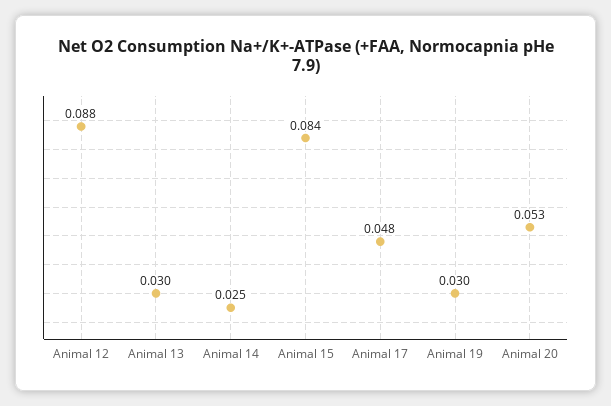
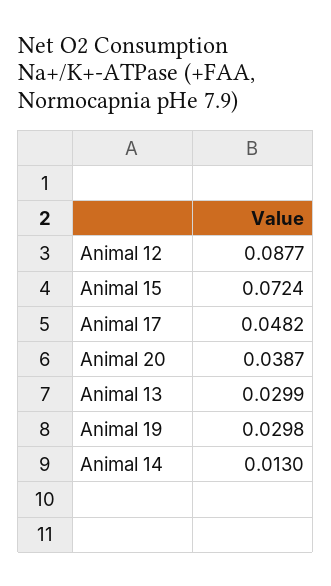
Animal 14: 0.025 -> 0.013
Animal 15: 0.084 -> 0.0724
Animal 20: 0.053 -> 0.0387

